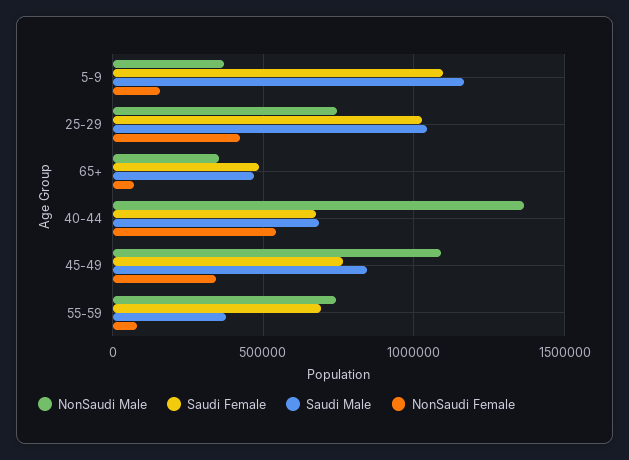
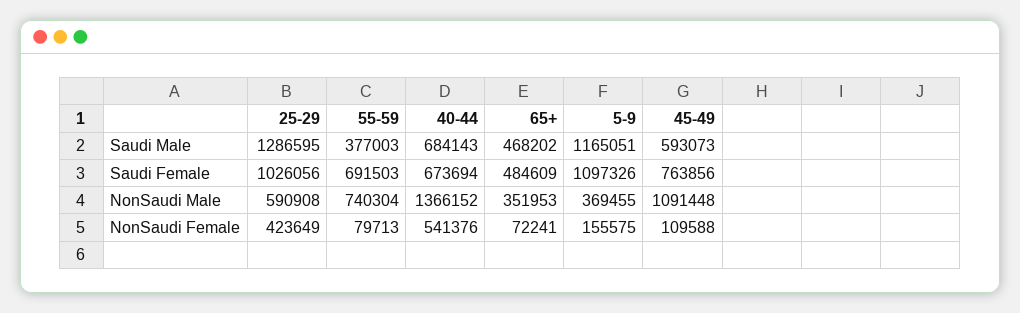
NonSaudi Male, 25-29: 750000 -> 590908
Saudi Male, 25-29: 1050000 -> 1286595
Saudi Male, 45-49: 850000 -> 593073
NonSaudi Female, 45-49: 350000 -> 109588

